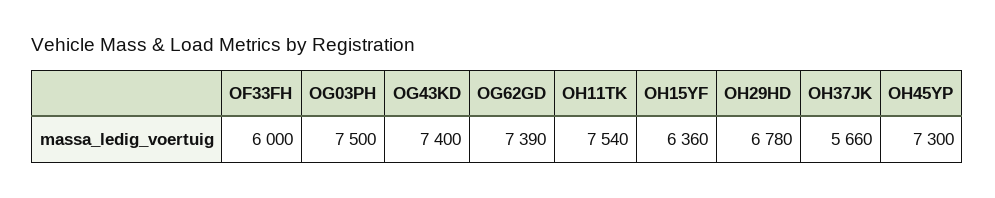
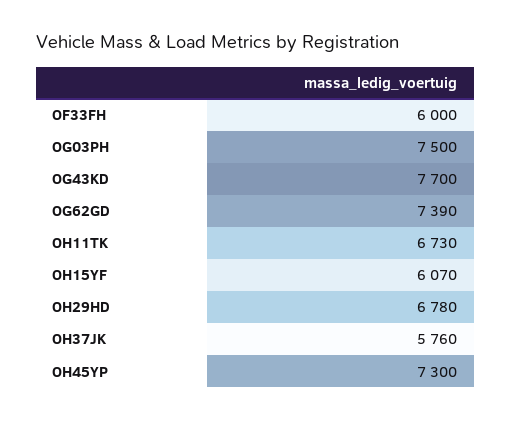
OG43KD: 7400 -> 7700
OH11TK: 7540 -> 6730
OH15YF: 6360 -> 6070
OH37JK: 5660 -> 5760

